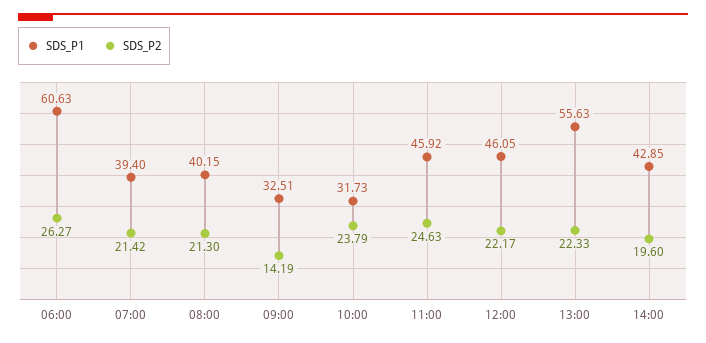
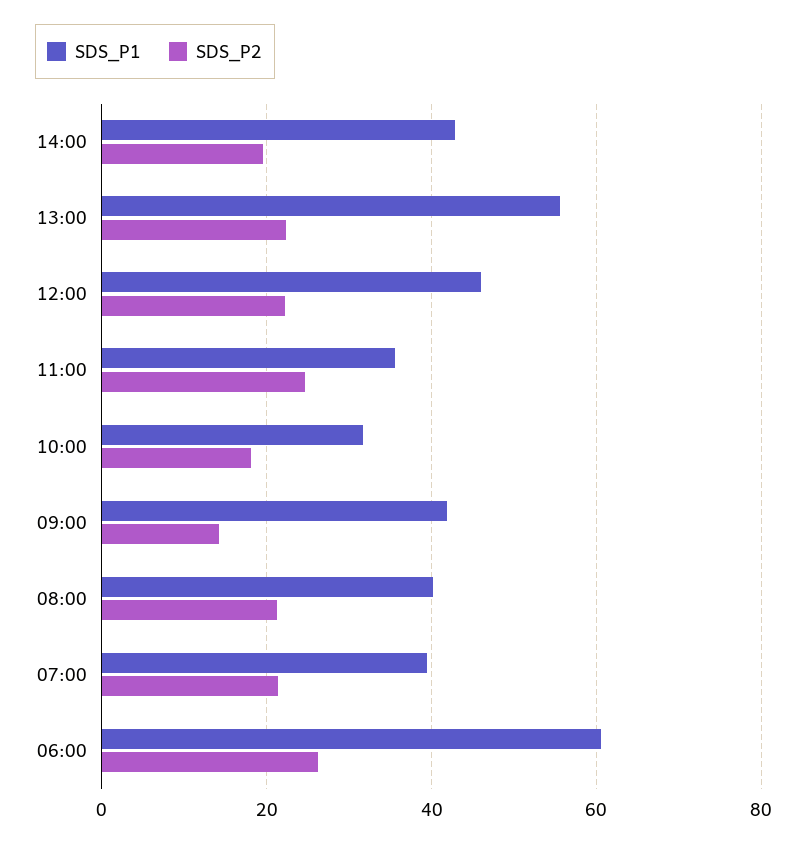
SDS_P1, 09:00: 32.51 -> 42
SDS_P2, 10:00: 23.79 -> 18
SDS_P1, 11:00: 45.92 -> 36

